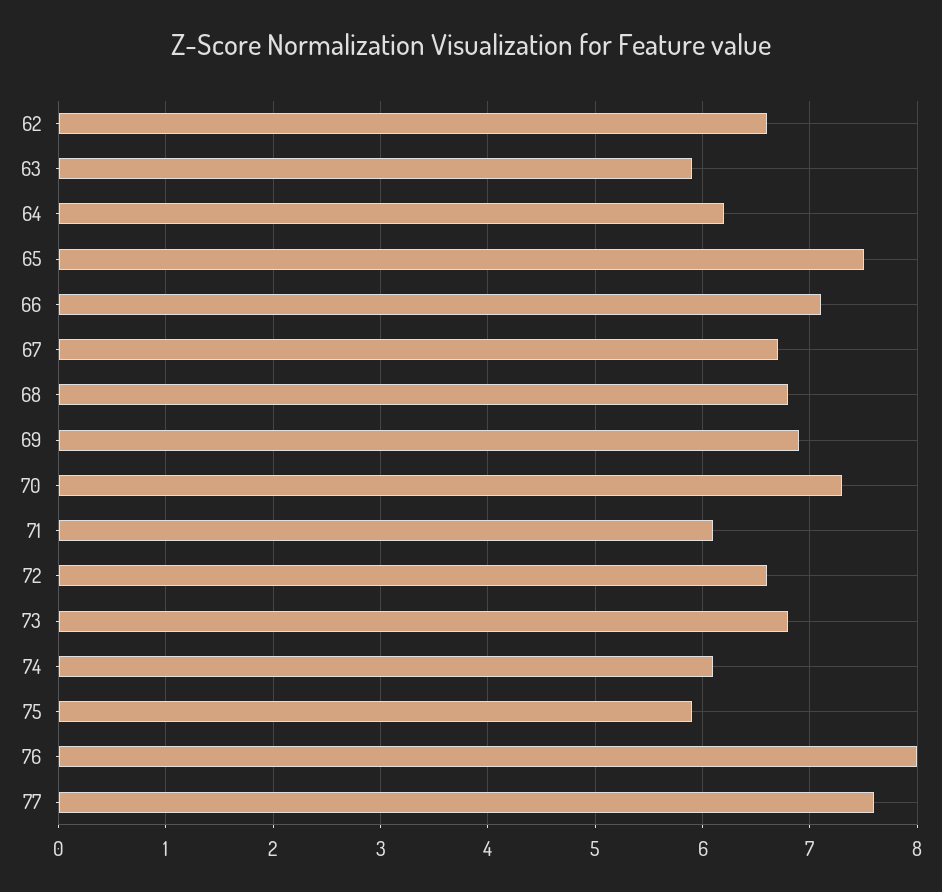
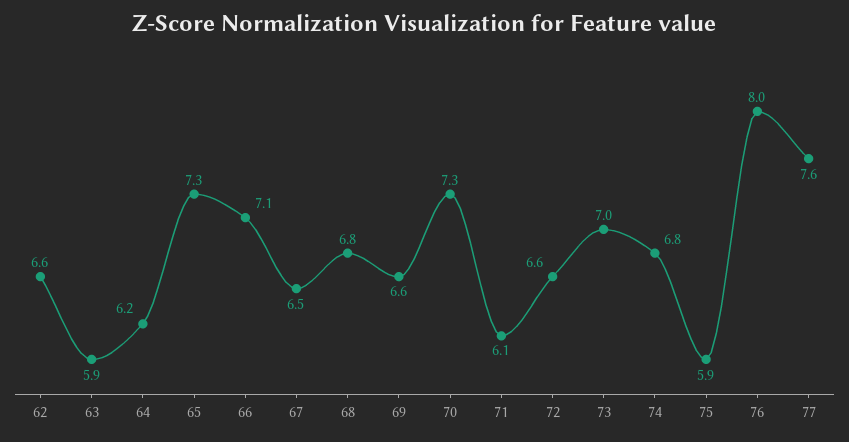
65: 7.5 -> 7.3
67: 6.7 -> 6.5
69: 6.9 -> 6.6
73: 6.8 -> 7
74: 6.1 -> 6.8

